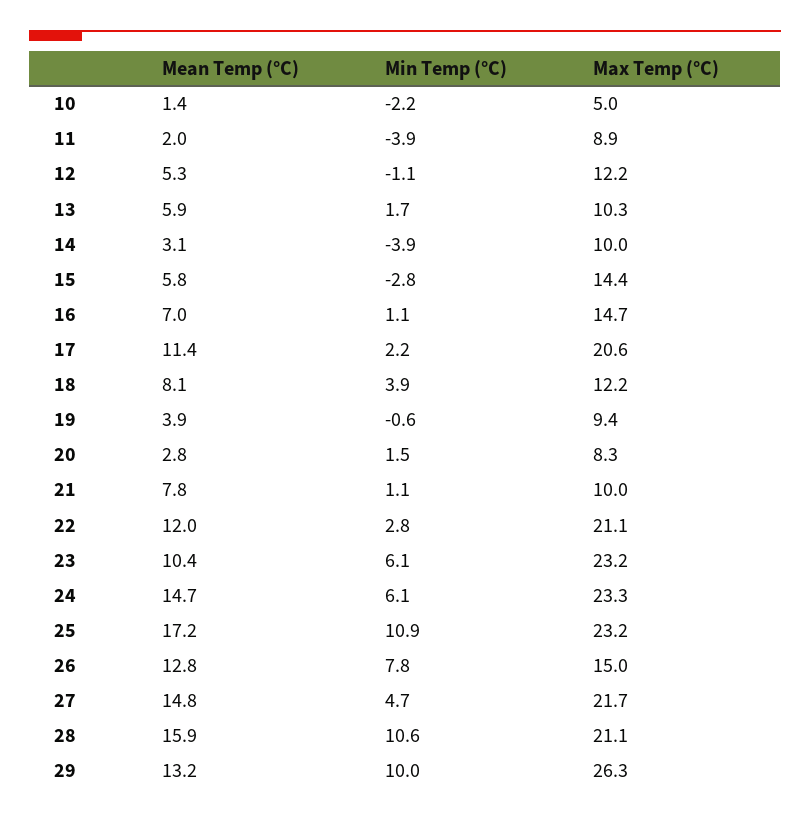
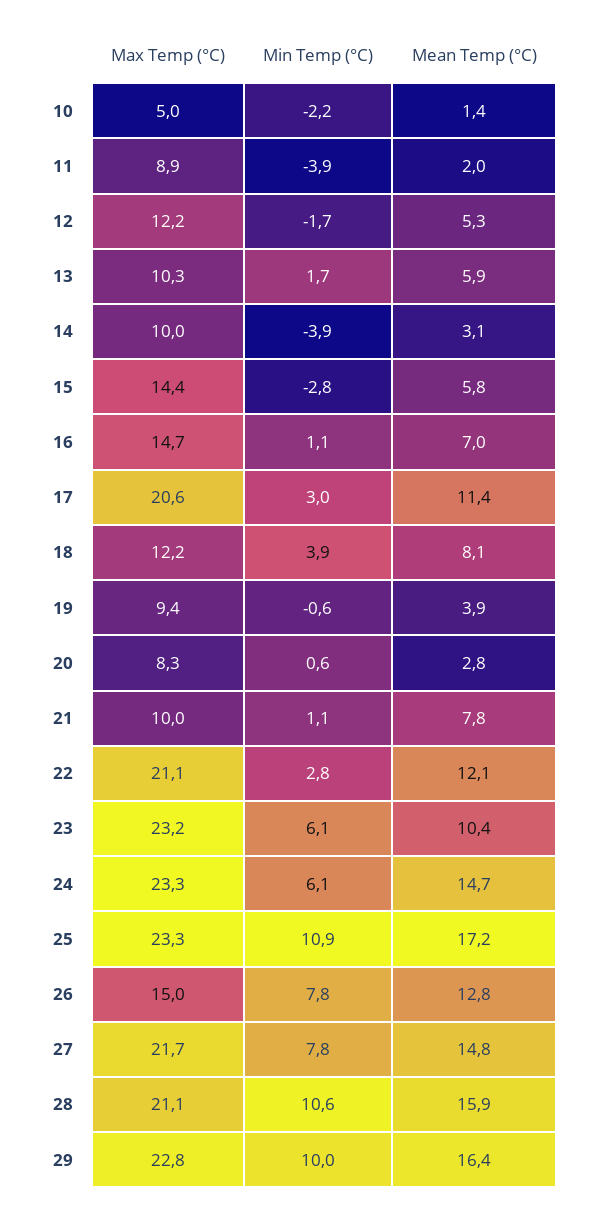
Min Temp (°C), 12: -1.1 -> -1.7
Min Temp (°C), 17: 2.2 -> 3
Min Temp (°C), 20: 1.5 -> 0.6
Mean Temp (°C), 22: 12 -> 12.1
Max Temp (°C), 25: 23.2 -> 23.3
Min Temp (°C), 27: 4.7 -> 7.8
Mean Temp (°C), 29: 13.2 -> 16.4
Max Temp (°C), 29: 26.3 -> 22.8

